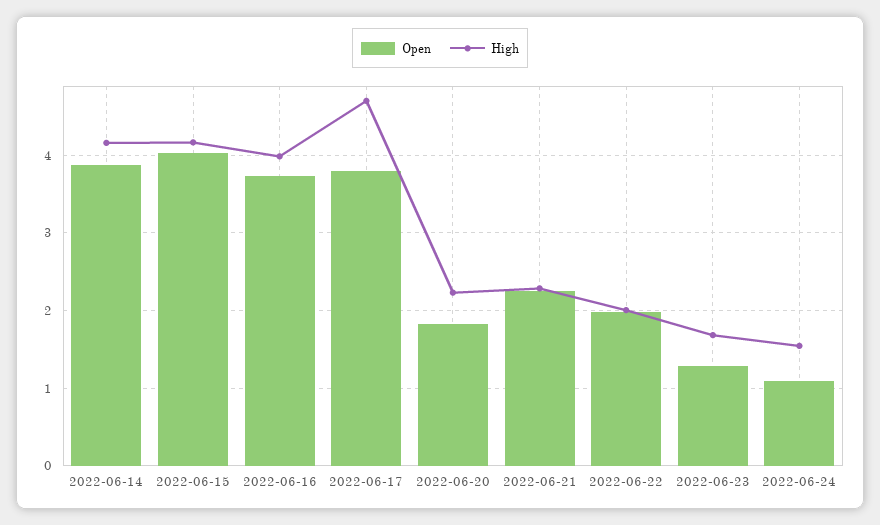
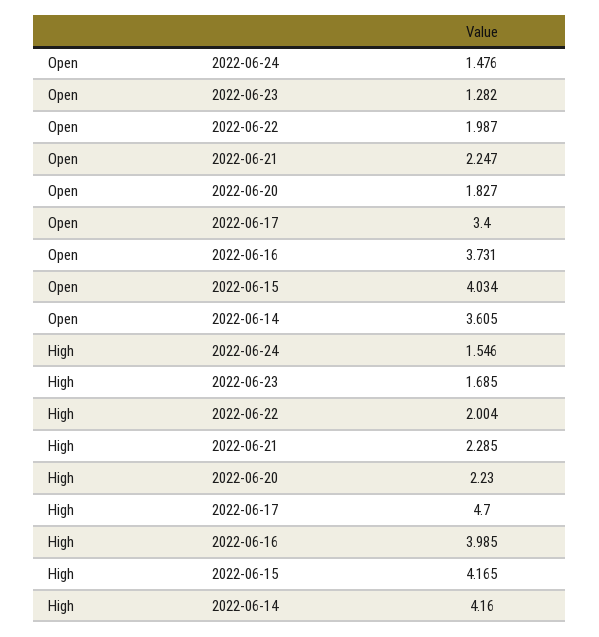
Open, 2022-06-14: 3.9 -> 3.605
Open, 2022-06-17: 3.8 -> 3.4
Open, 2022-06-24: 1.1 -> 1.476

